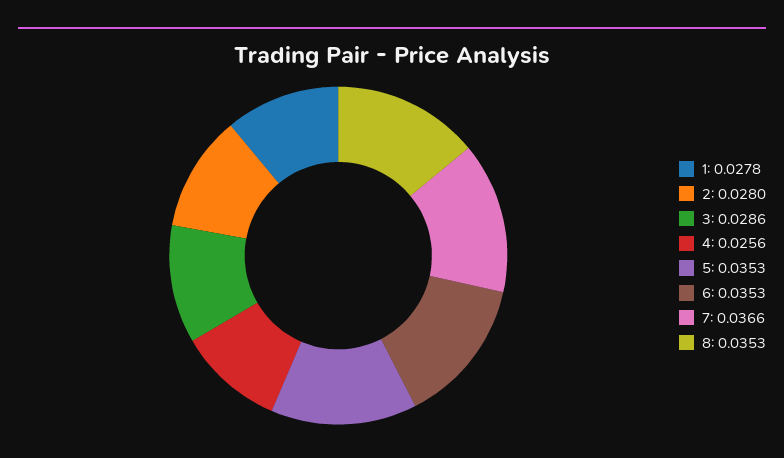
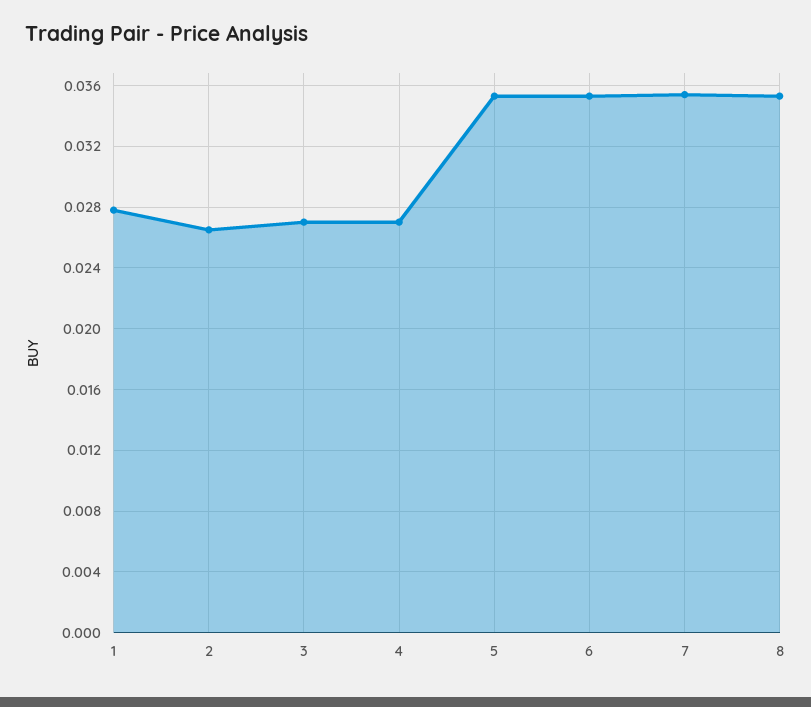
2: 0.028 -> 0.0265
3: 0.0286 -> 0.027
4: 0.0256 -> 0.027
7: 0.0366 -> 0.0355

